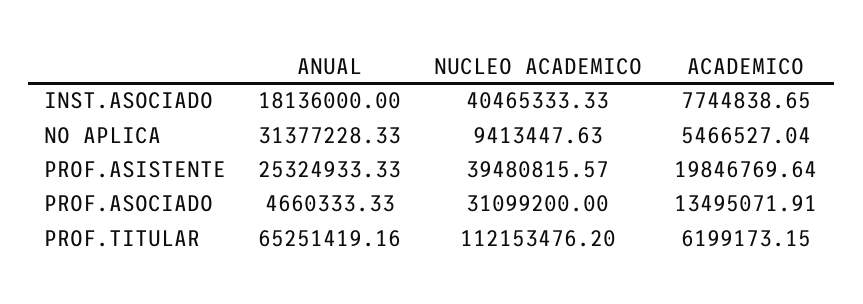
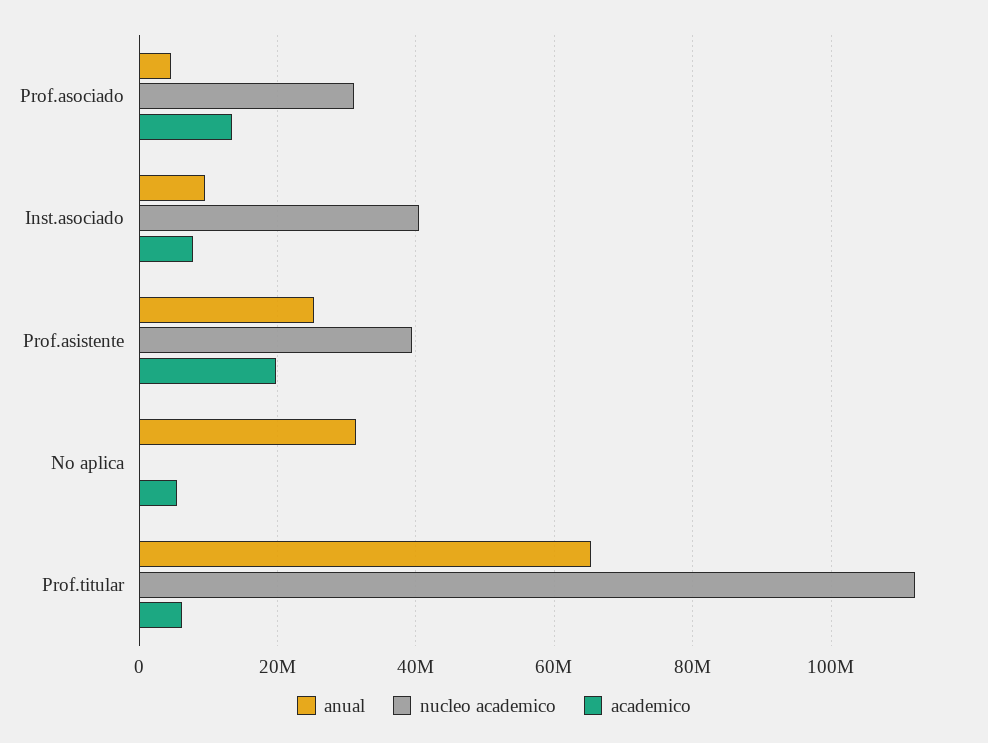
ANUAL, INST.ASOCIADO: 18136000 -> 10000000
NUCLEO ACADEMICO, NO APLICA: 9413447.63 -> 0

